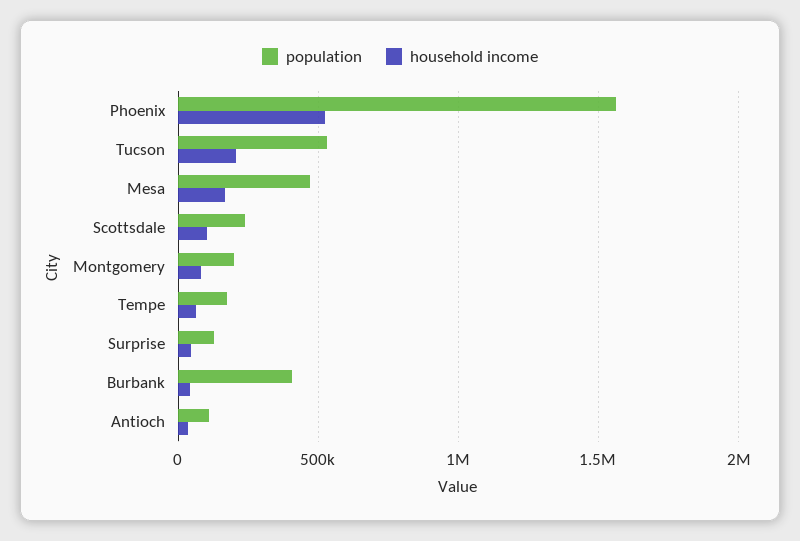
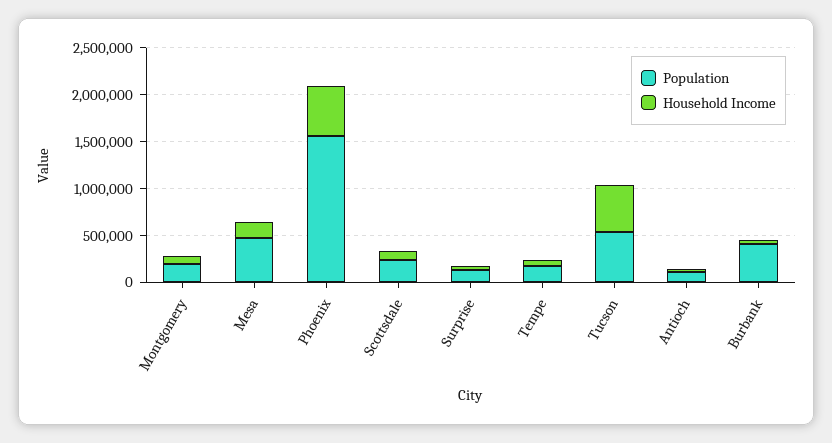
household income, Tucson: 200000 -> 500000

